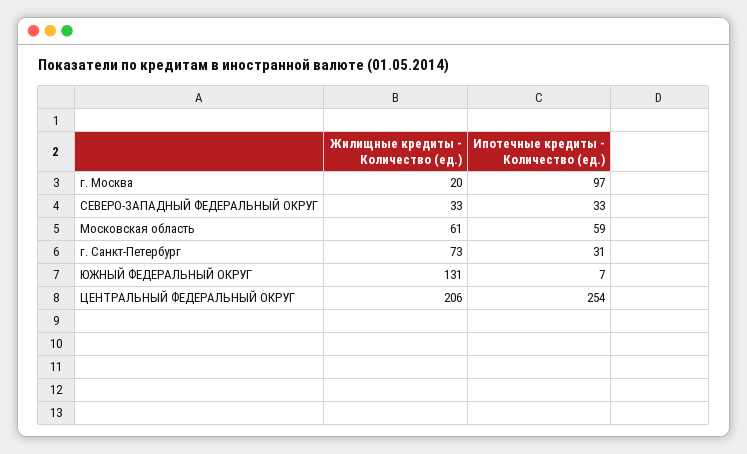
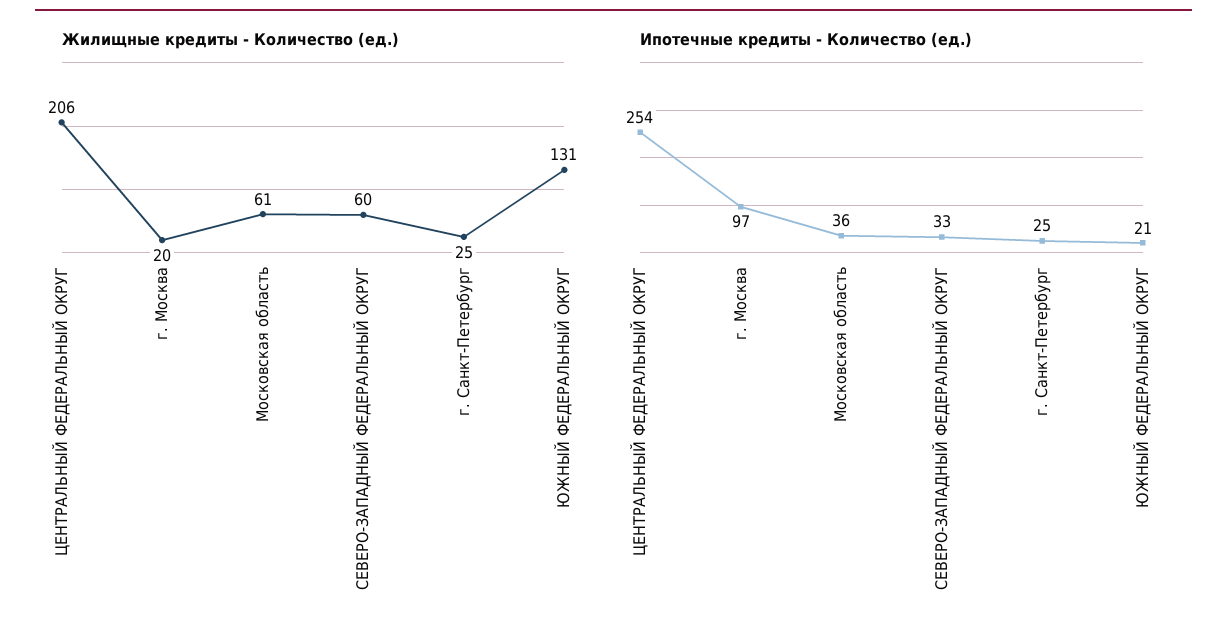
Жилищные кредиты - Количество (ед.), СЕВЕРО-ЗАПАДНЫЙ ФЕДЕРАЛЬНЫЙ ОКРУГ: 33 -> 60
Ипотечные кредиты - Количество (ед.), Московская область: 59 -> 36
Жилищные кредиты - Количество (ед.), г. Санкт-Петербург: 73 -> 25
Ипотечные кредиты - Количество (ед.), г. Санкт-Петербург: 31 -> 25
Ипотечные кредиты - Количество (ед.), ЮЖНЫЙ ФЕДЕРАЛЬНЫЙ ОКРУГ: 7 -> 21

